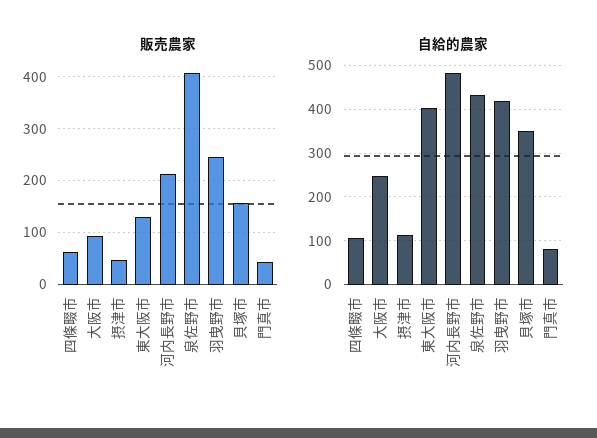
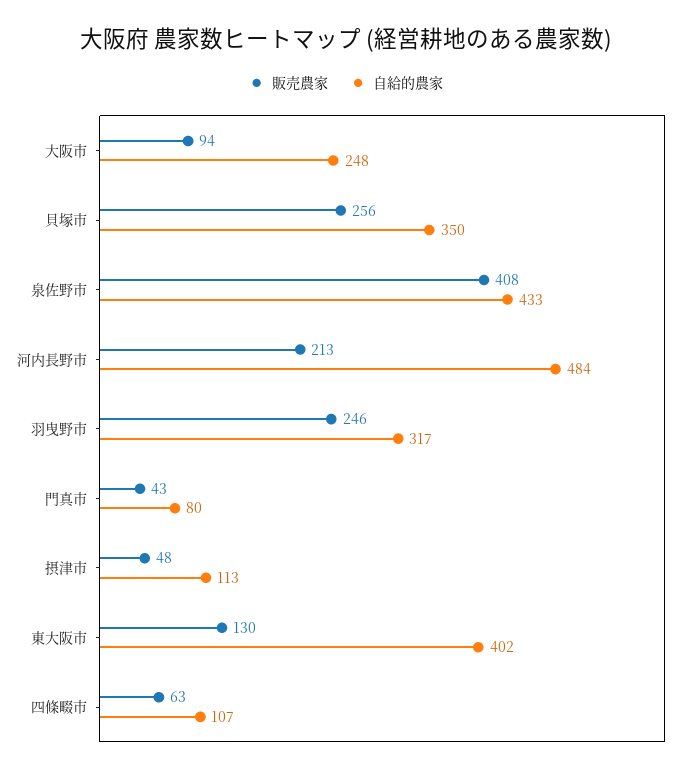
販売農家, 貝塚市: 160 -> 256
自給的農家, 羽曳野市: 420 -> 317

